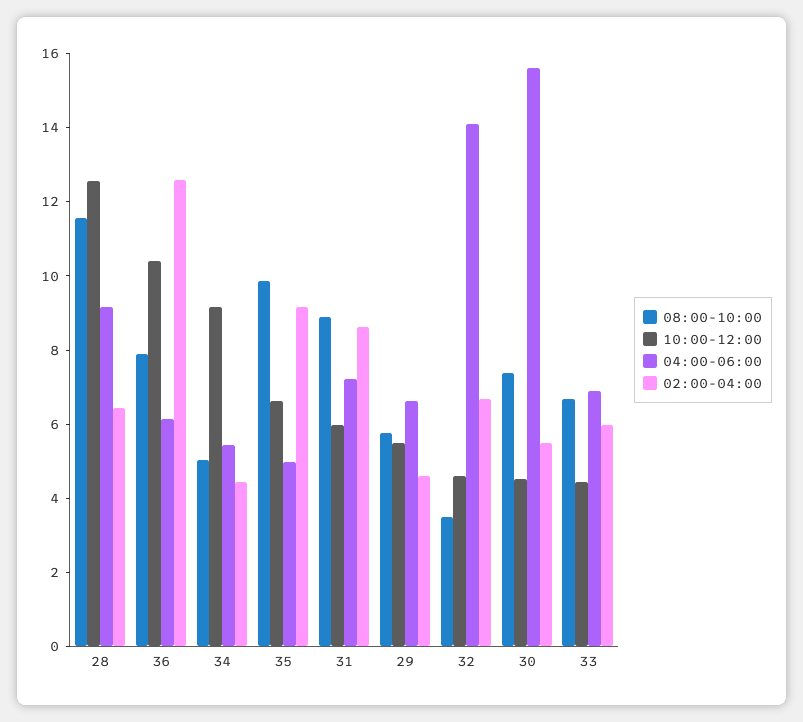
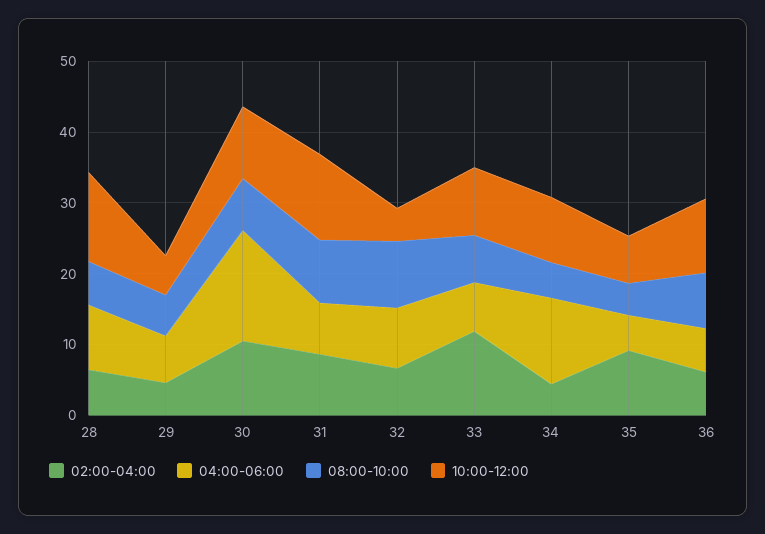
08:00-10:00, 28: 11.5 -> 6
02:00-04:00, 36: 12.5 -> 6
04:00-06:00, 34: 5.5 -> 12
08:00-10:00, 35: 10 -> 4
10:00-12:00, 31: 6 -> 12
08:00-10:00, 32: 3.5 -> 10
04:00-06:00, 32: 14 -> 8
10:00-12:00, 30: 4.5 -> 10
02:00-04:00, 30: 5.5 -> 10
10:00-12:00, 33: 4.5 -> 10
02:00-04:00, 33: 6 -> 12

